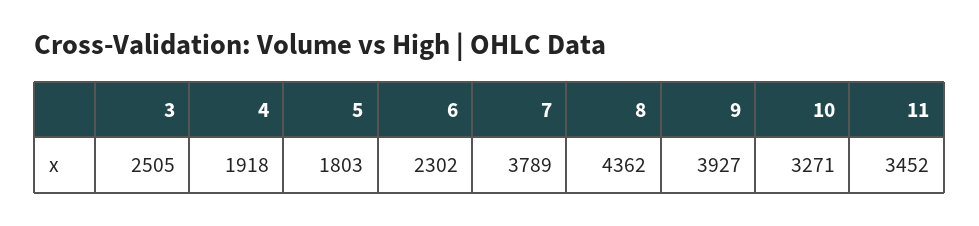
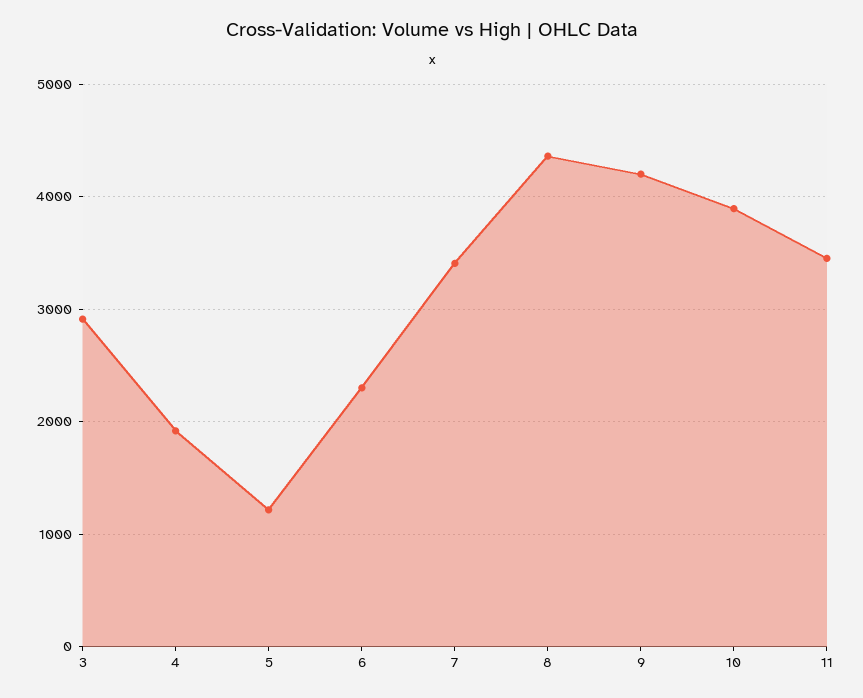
3: 2505 -> 2900
5: 1803 -> 1200
7: 3789 -> 3400
9: 3927 -> 4200
10: 3271 -> 3900

